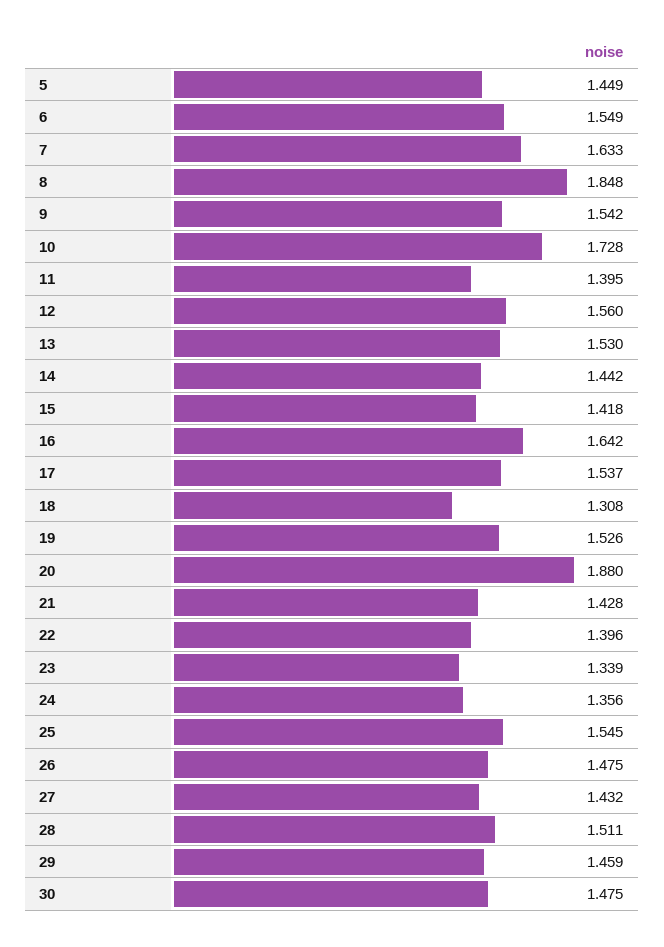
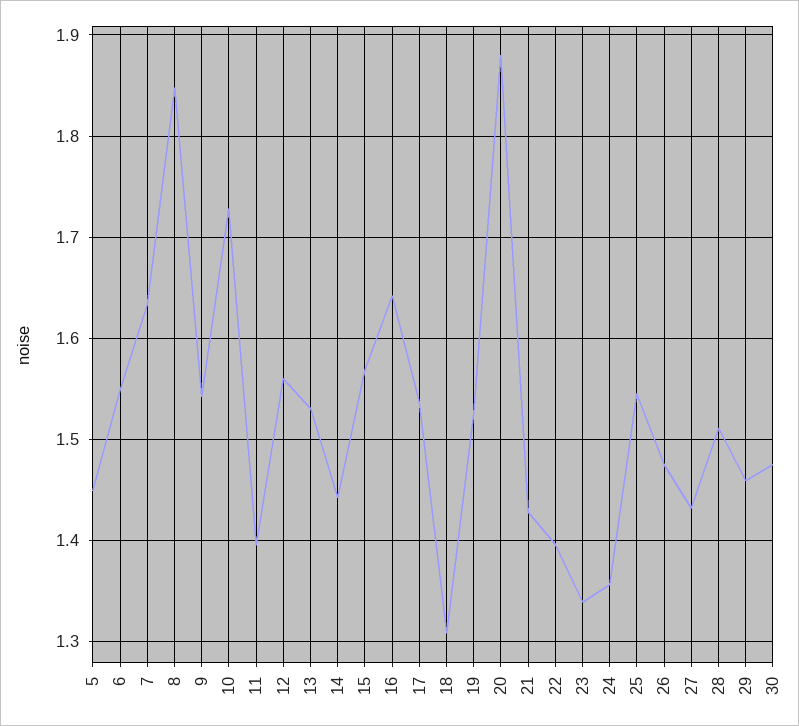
15: 1.418 -> 1.57

